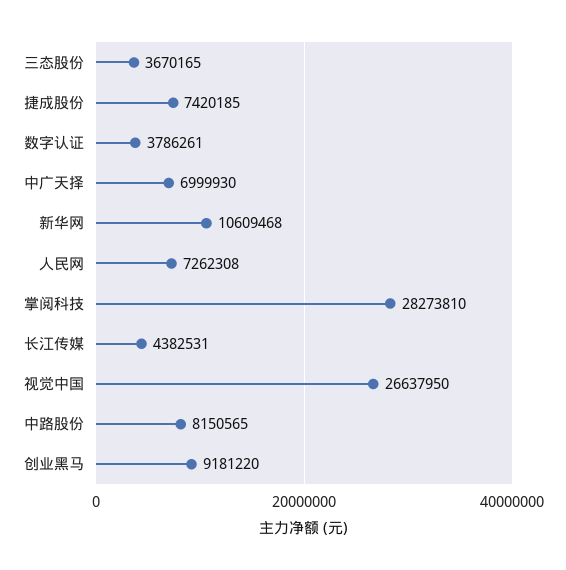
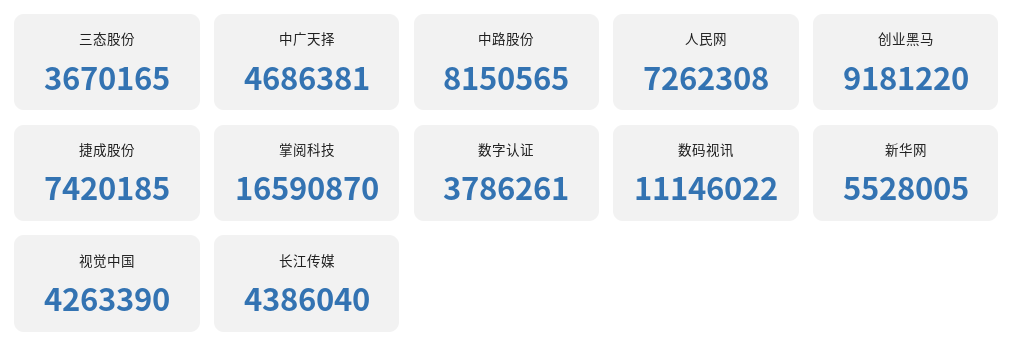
中广天择: 6999930 -> 4686381
新华网: 10609468 -> 5528005
掌阅科技: 28273810 -> 16590870
长江传媒: 4382531 -> 4386040
视觉中国: 26637950 -> 4263390
数码视讯: none -> 11146022

